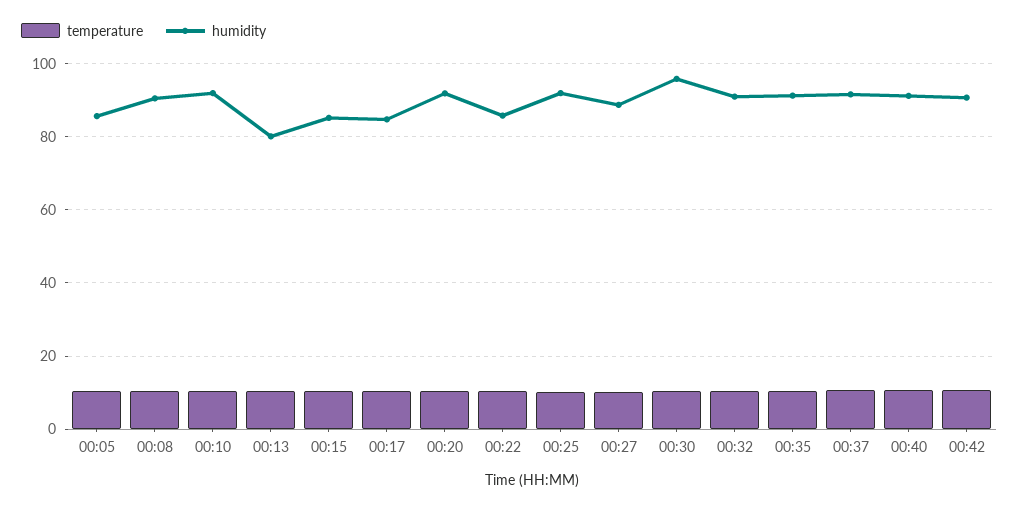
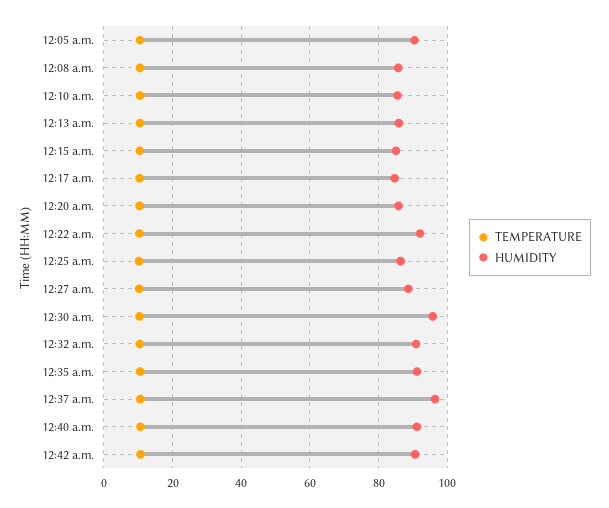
humidity, 00:05: 86 -> 90
humidity, 00:08: 90 -> 86
humidity, 00:10: 92 -> 86
humidity, 00:13: 80 -> 86
humidity, 00:20: 92 -> 86
humidity, 00:22: 86 -> 92
humidity, 00:25: 92 -> 86
humidity, 00:37: 92 -> 96

